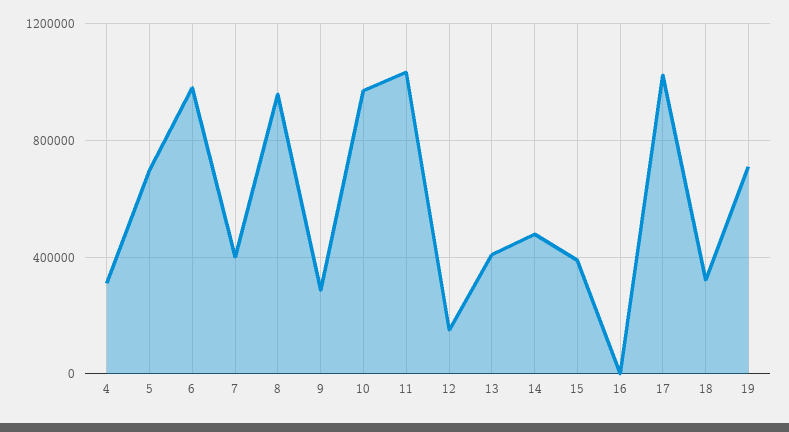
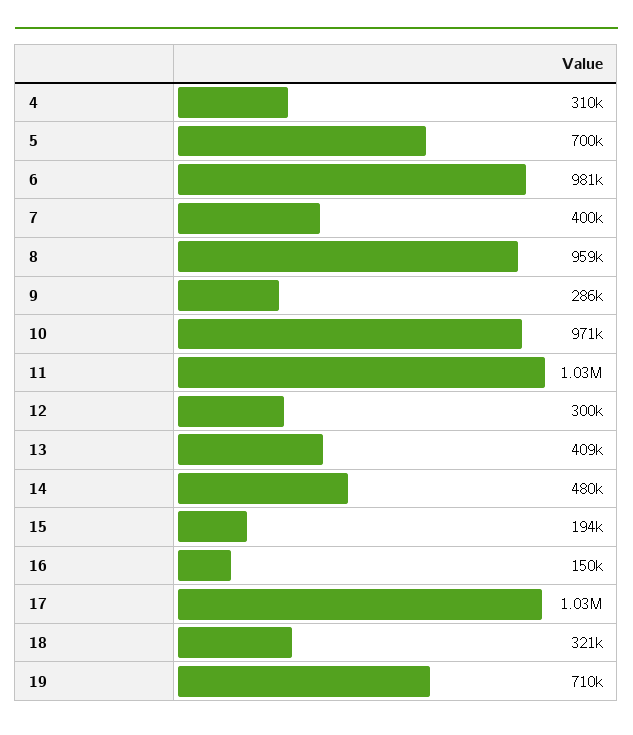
12: 150000 -> 300000
15: 400000 -> 194000
16: 0 -> 150000

